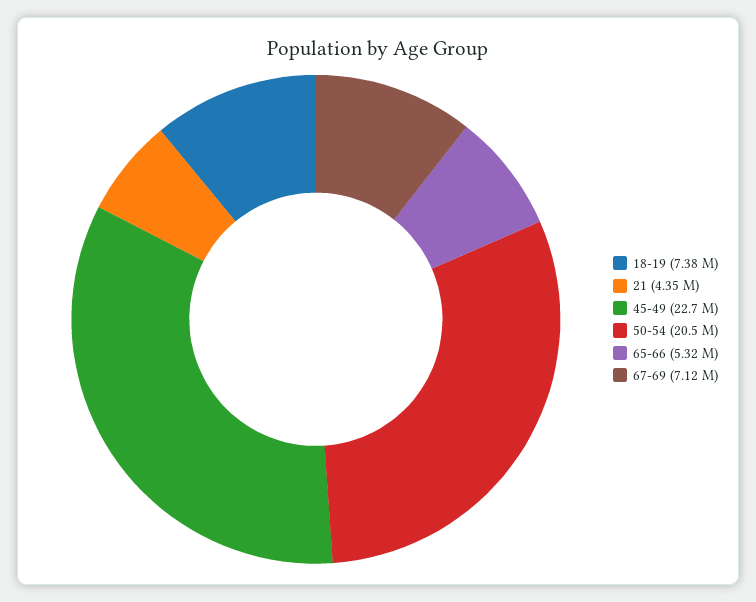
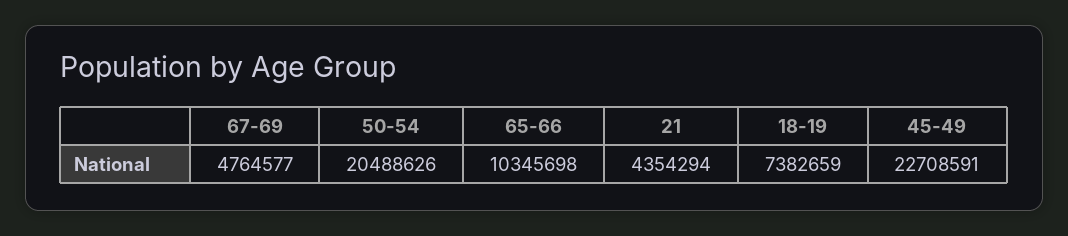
65-66: 5320000 -> 10345698
67-69: 7120000 -> 4764577

